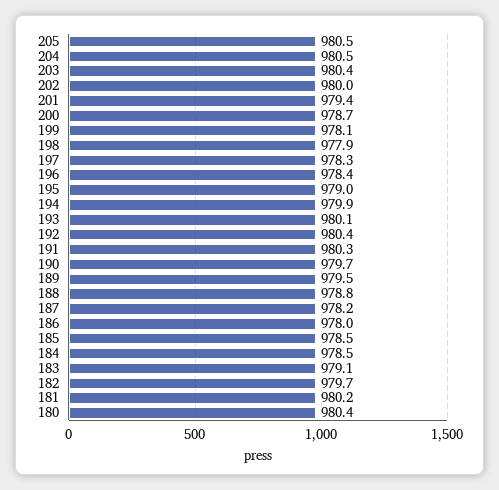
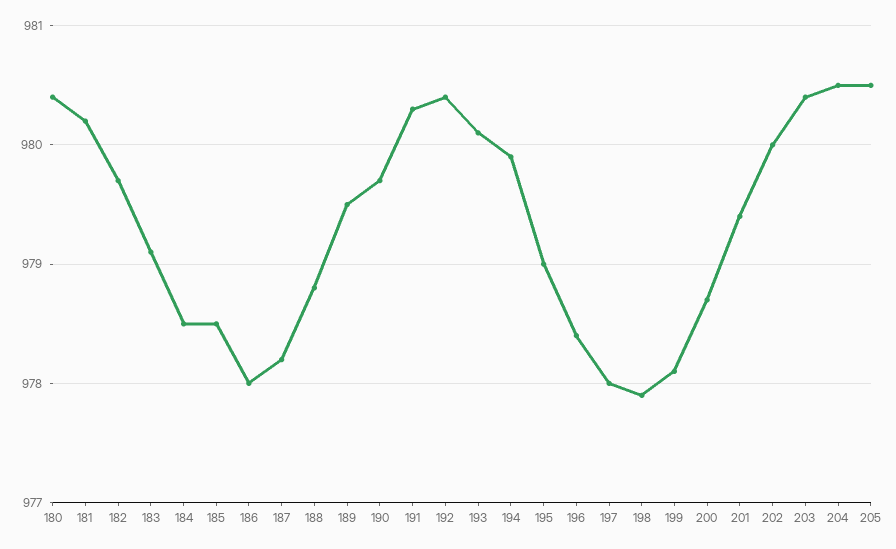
197: 978.3 -> 978

